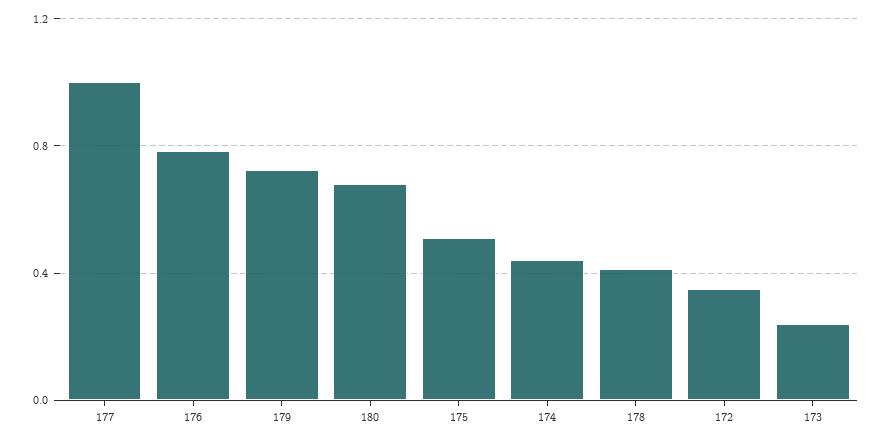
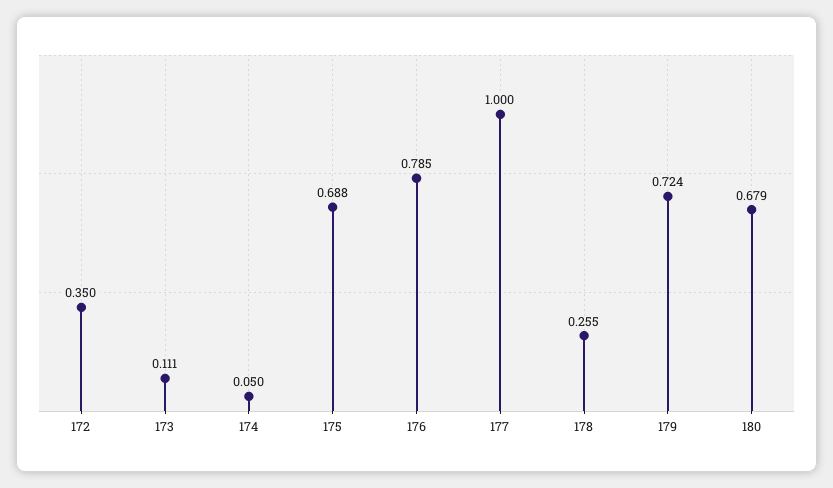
175: 0.5 -> 0.688
174: 0.45 -> 0.05
178: 0.4 -> 0.255
173: 0.25 -> 0.111

